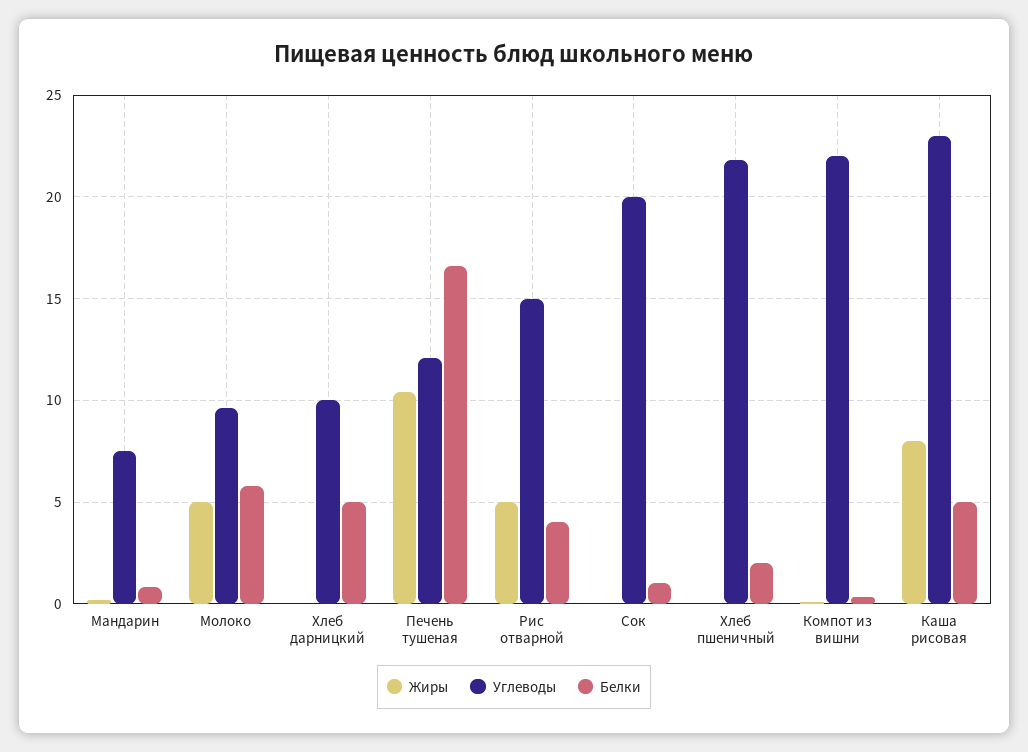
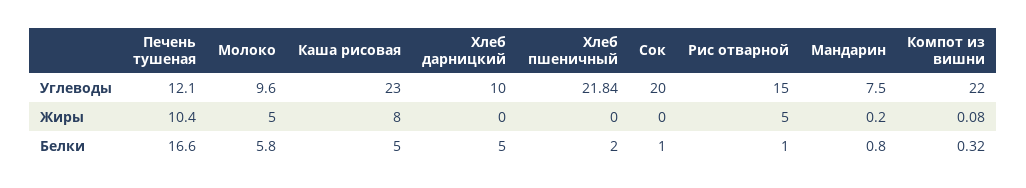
Белки, Рис отварной: 4 -> 1

